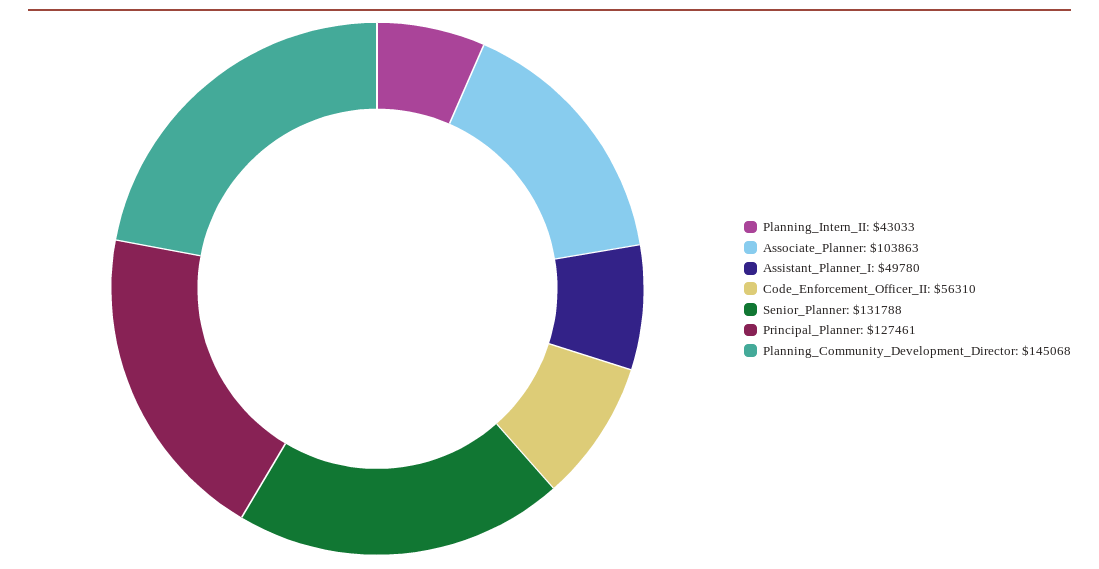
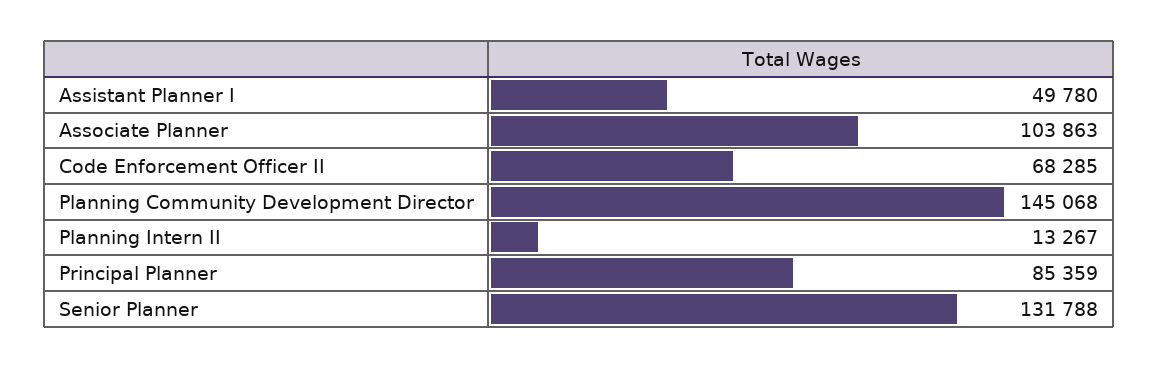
Planning_Intern_II: 43033 -> 13267
Code_Enforcement_Officer_II: 56310 -> 68285
Principal_Planner: 127461 -> 85359

